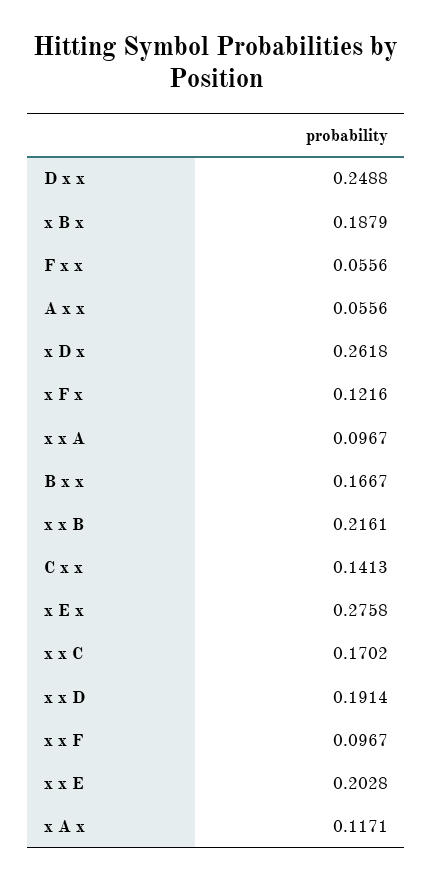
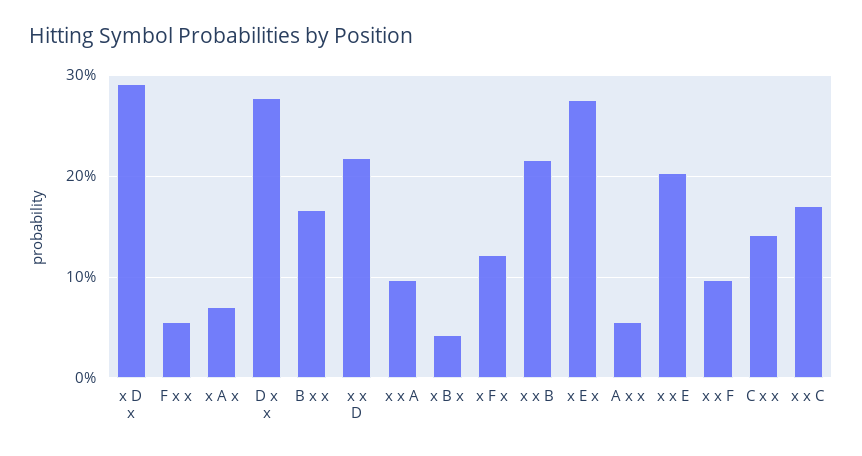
D x x: 0.2488 -> 0.28
x B x: 0.1879 -> 0.04
x D x: 0.2618 -> 0.29
x x D: 0.1914 -> 0.22
x A x: 0.1171 -> 0.07

